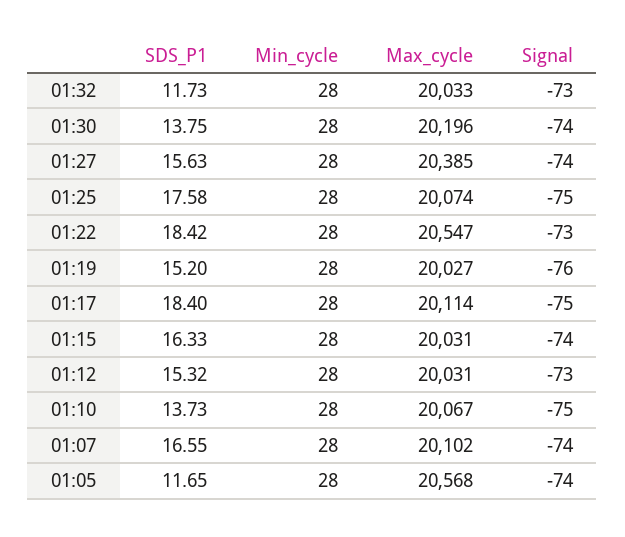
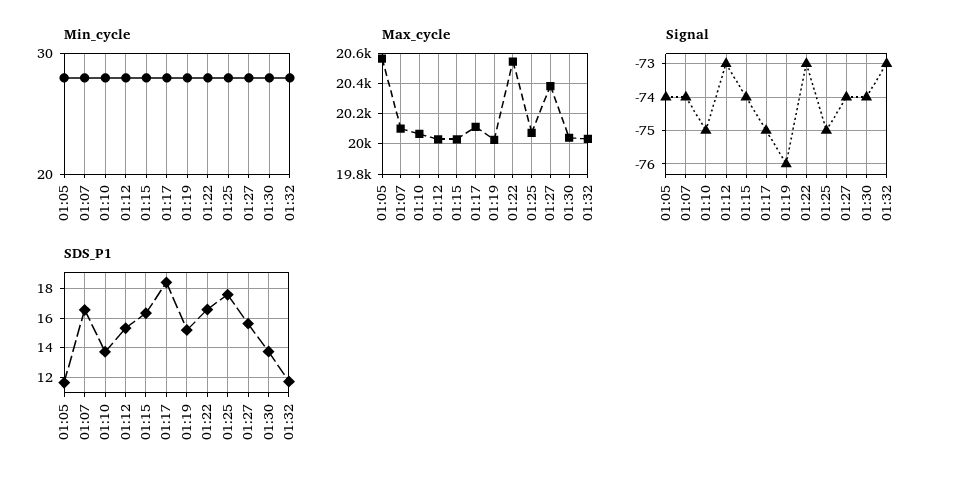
Max_cycle, 01:30: 20196 -> 20050
SDS_P1, 01:22: 18.42 -> 16.5

